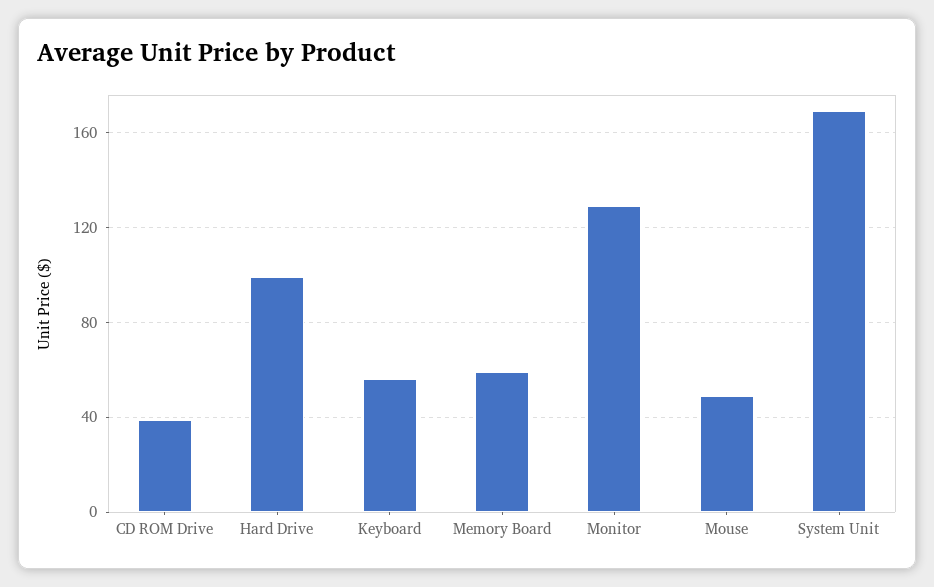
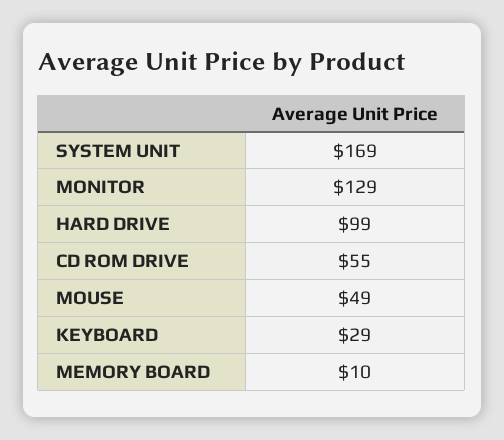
CD ROM Drive: 40 -> 55
Keyboard: 55 -> 29
Memory Board: 60 -> 10

